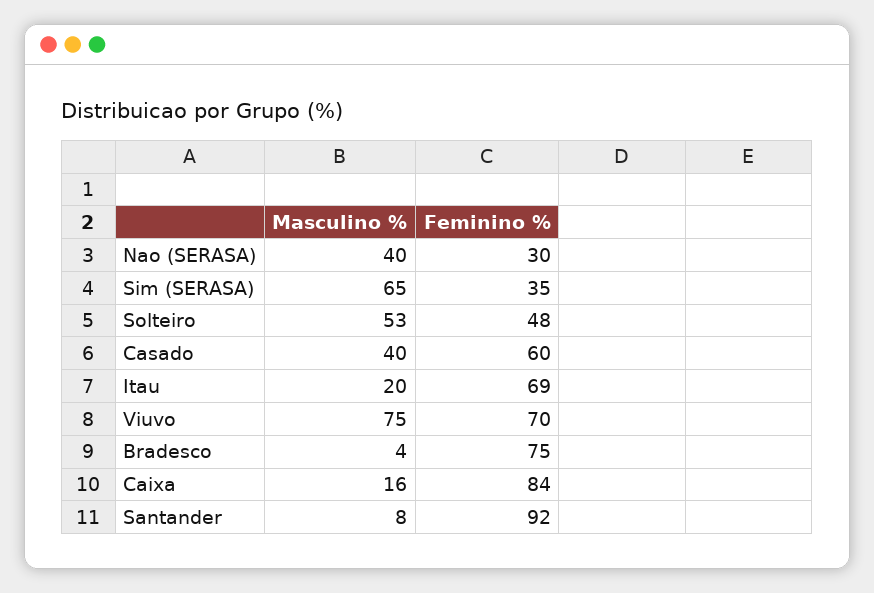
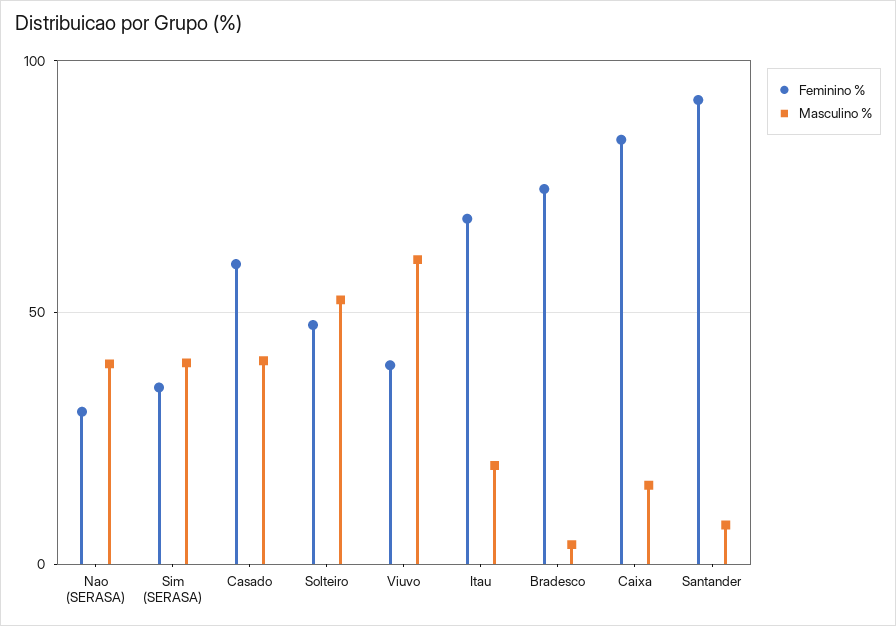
Masculino %, Sim (SERASA): 65 -> 40
Masculino %, Viuvo: 75 -> 60
Feminino %, Viuvo: 70 -> 40

